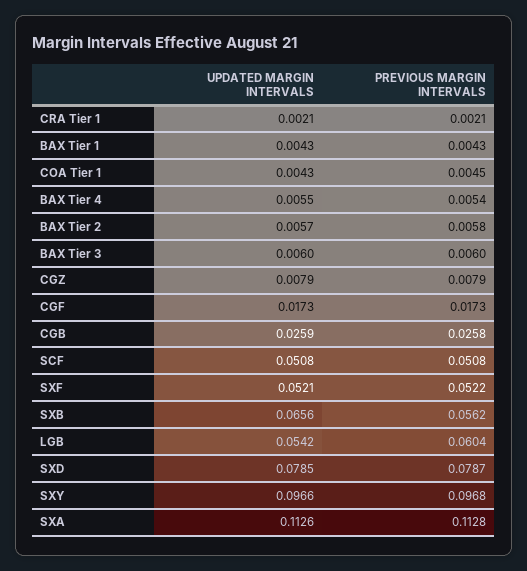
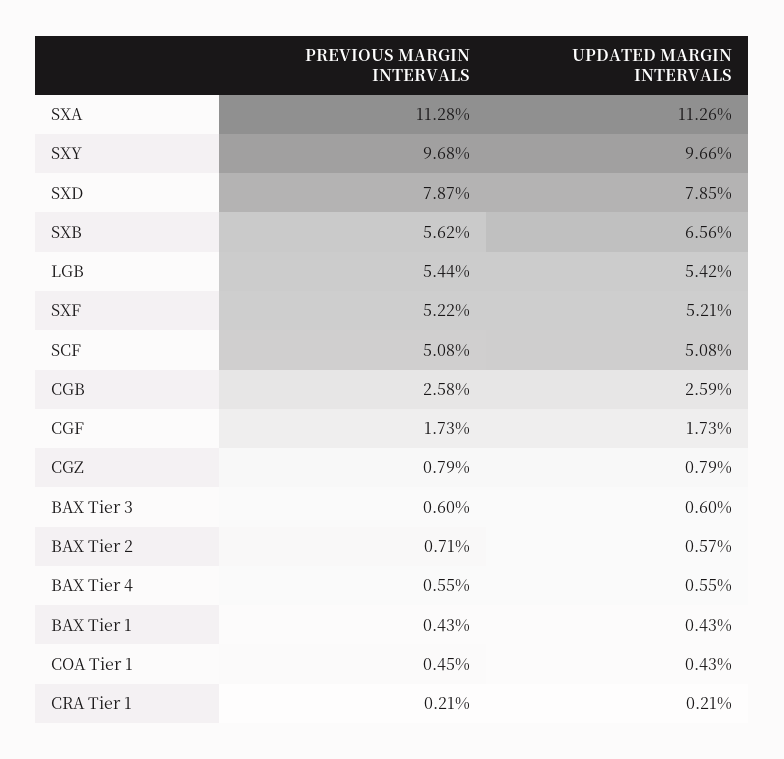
PREVIOUS MARGIN INTERVALS, BAX Tier 4: 0.0054 -> 0.0055
PREVIOUS MARGIN INTERVALS, BAX Tier 2: 0.0058 -> 0.0071
PREVIOUS MARGIN INTERVALS, LGB: 0.0604 -> 0.0544

